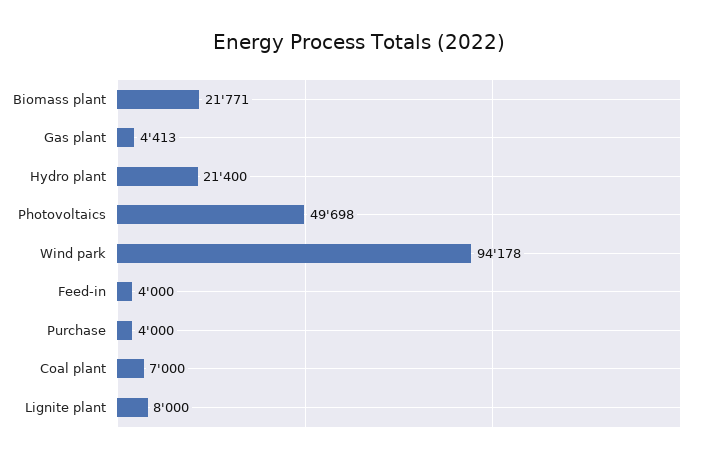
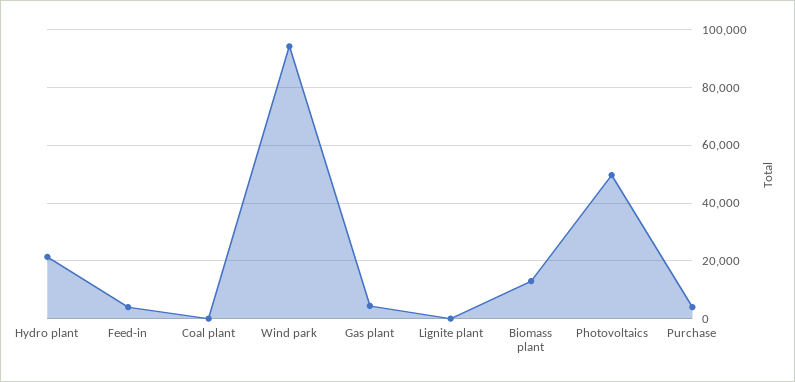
Biomass plant: 21771 -> 12500
Coal plant: 7000 -> 0
Lignite plant: 8000 -> 0

